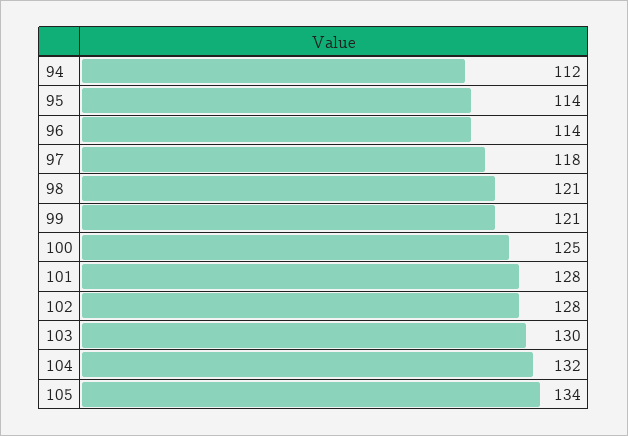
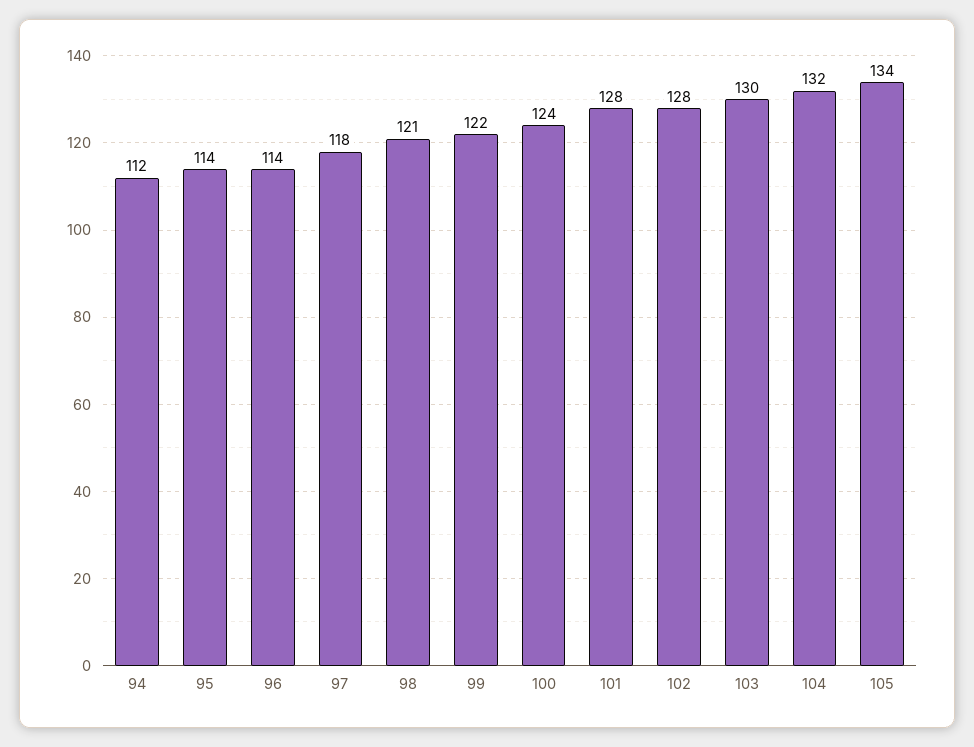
99: 121 -> 122
100: 125 -> 124

